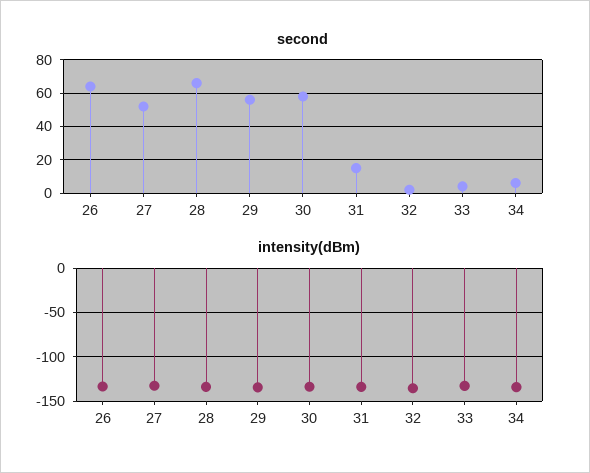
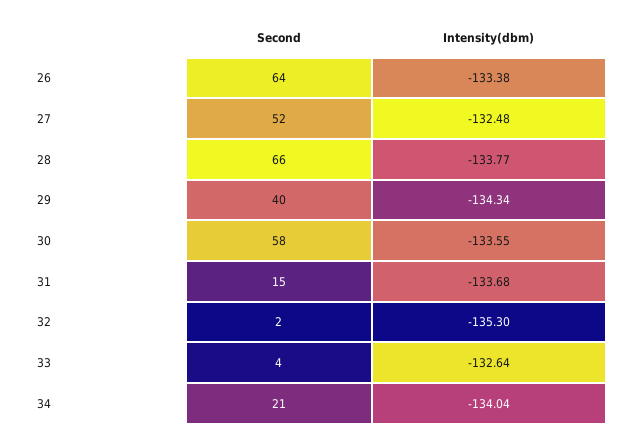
second, 29: 55 -> 40
second, 34: 5 -> 21

